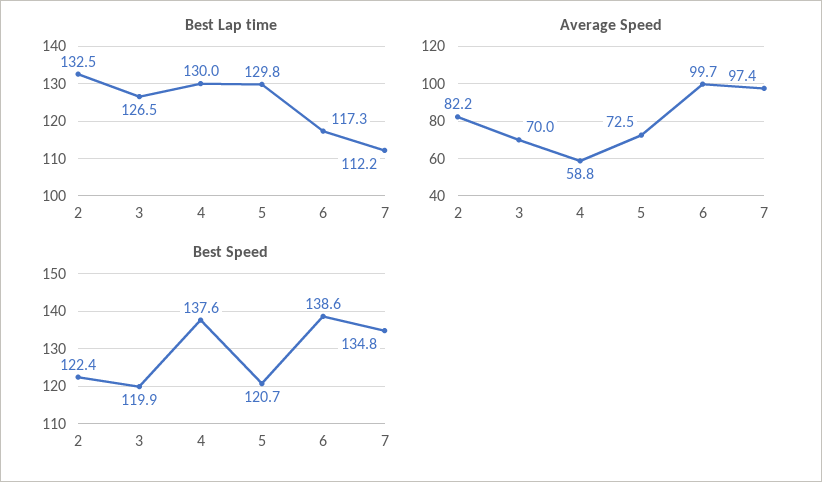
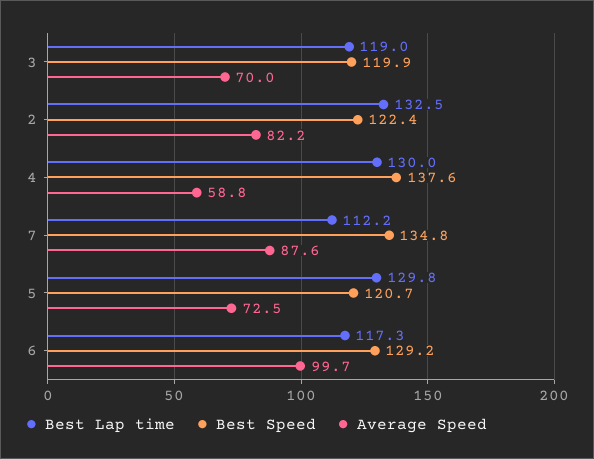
Best Lap time, 3: 126.5 -> 119
Average Speed, 7: 97.4 -> 87.6
Best Speed, 6: 138.6 -> 129.2

